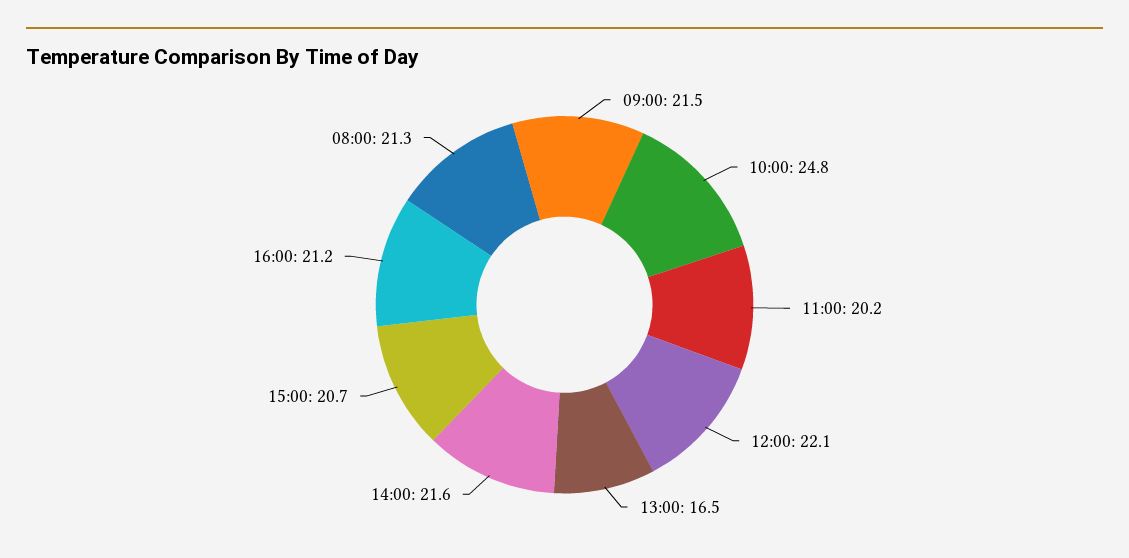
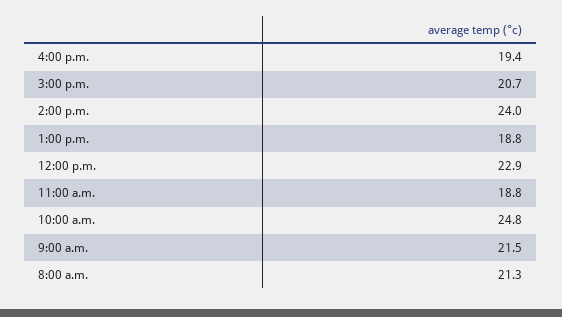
11:00: 20.2 -> 18.8
12:00: 22.1 -> 22.9
13:00: 16.5 -> 18.8
14:00: 21.6 -> 24
16:00: 21.2 -> 19.4

